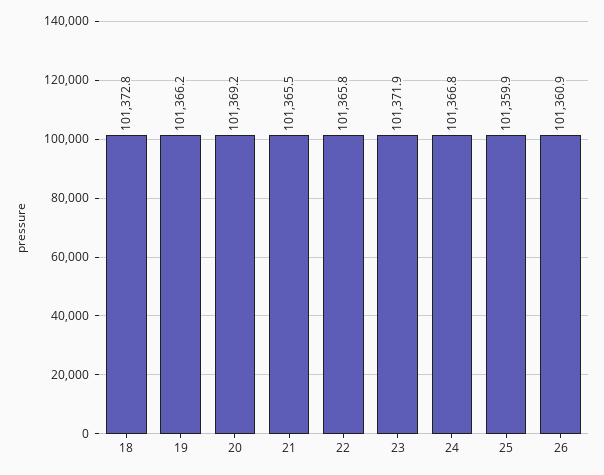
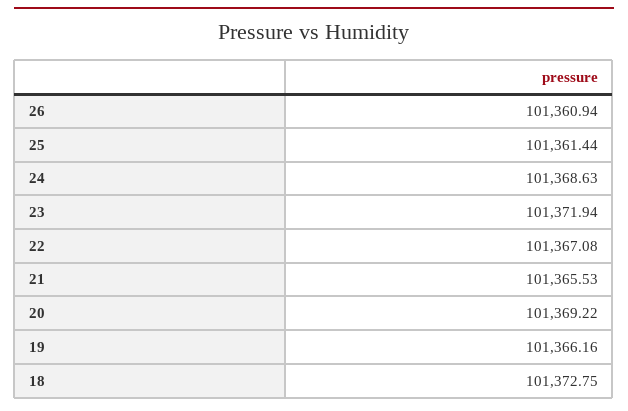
22: 101365.8 -> 101367.08
24: 101366.8 -> 101368.63
25: 101359.9 -> 101361.44

